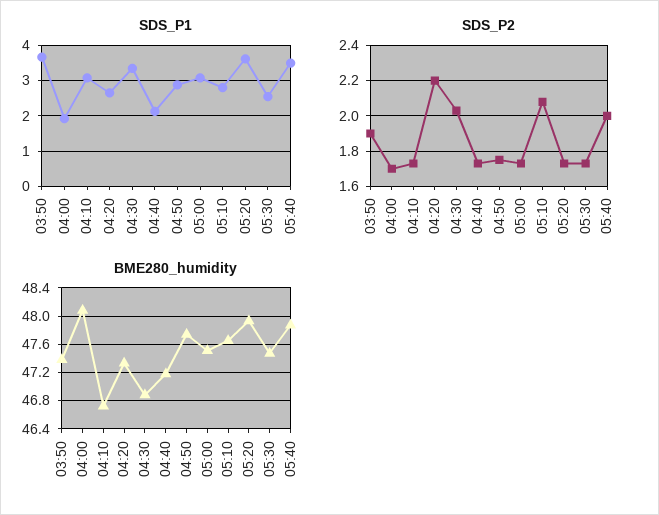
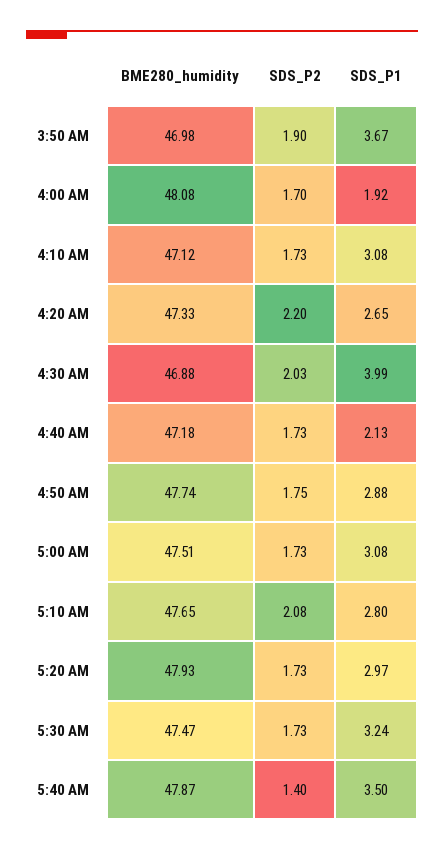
SDS_P1, 04:30: 3.4 -> 3.99
SDS_P1, 05:20: 3.6 -> 2.97
SDS_P1, 05:30: 2.6 -> 3.24
SDS_P2, 05:40: 2 -> 1.4
BME280_humidity, 03:50: 47.4 -> 46.98
BME280_humidity, 04:10: 46.7 -> 47.12

